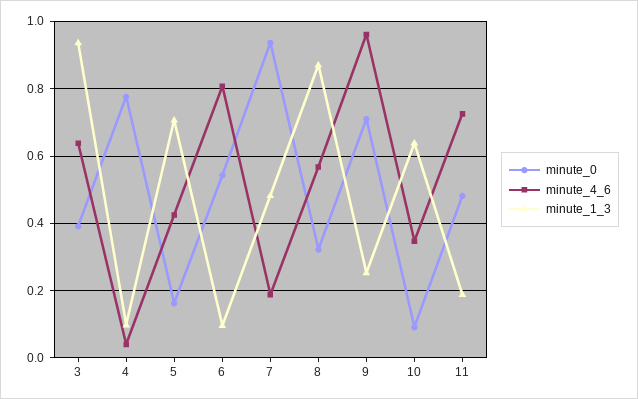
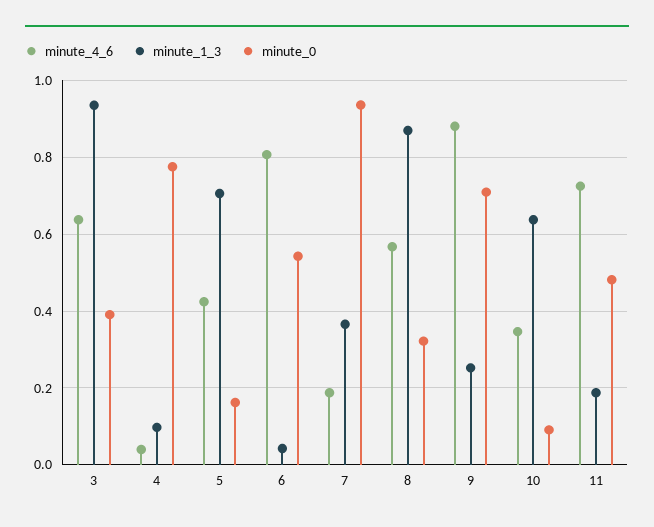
minute_1_3, 6: 0.1 -> 0.04
minute_1_3, 7: 0.48 -> 0.36
minute_4_6, 9: 0.96 -> 0.88

